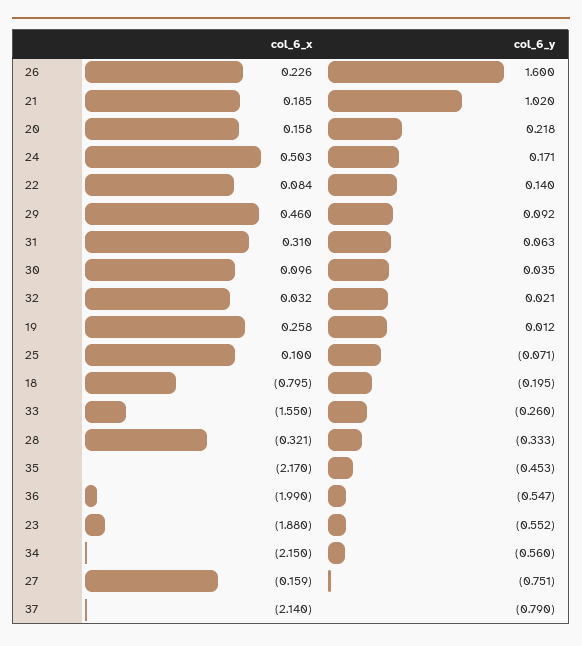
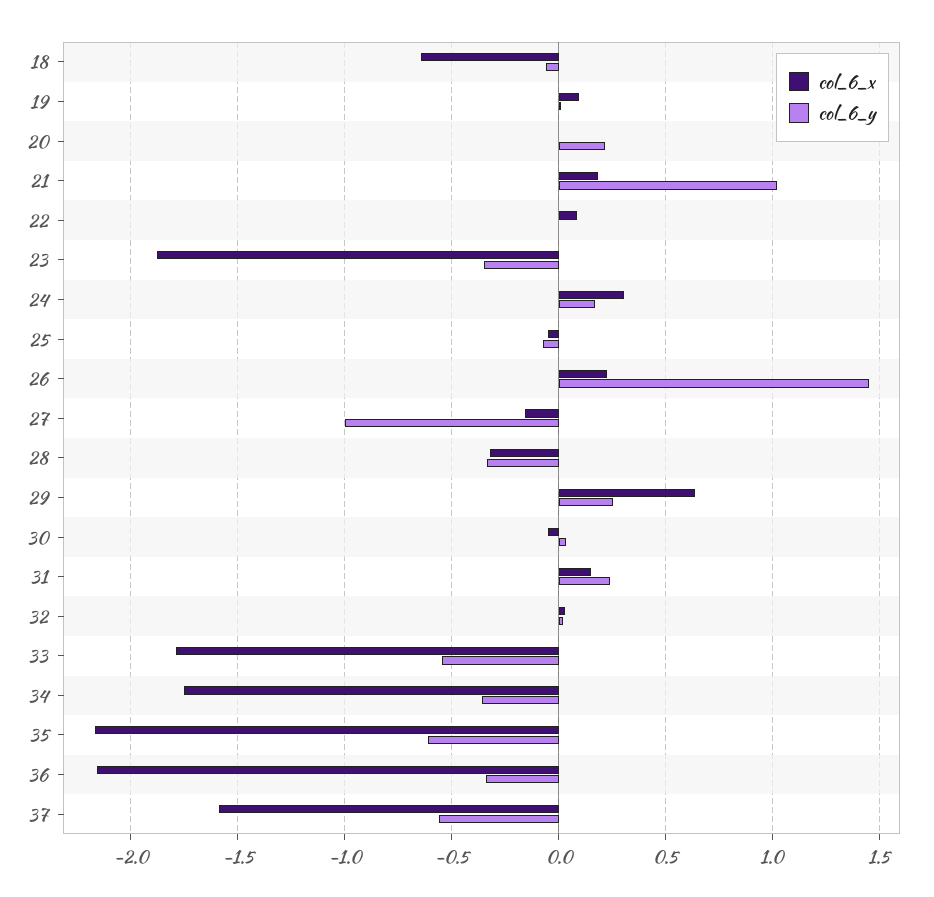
col_6_y, 26: 1.6 -> 1.45
col_6_x, 20: 0.158 -> 0
col_6_x, 24: 0.503 -> 0.3
col_6_y, 22: 0.14 -> 0
col_6_x, 29: 0.46 -> 0.65
col_6_y, 29: 0.092 -> 0.25
col_6_x, 31: 0.31 -> 0.15
col_6_y, 31: 0.063 -> 0.25
col_6_x, 30: 0.096 -> -0.05
col_6_x, 19: 0.258 -> 0.1
col_6_x, 25: 0.1 -> -0.05
col_6_x, 18: -0.795 -> -0.65
col_6_y, 18: -0.195 -> -0.05
col_6_x, 33: -1.55 -> -1.8
col_6_y, 33: -0.26 -> -0.55
col_6_y, 35: -0.453 -> -0.6
col_6_x, 36: -1.99 -> -2.15
col_6_y, 36: -0.547 -> -0.35
col_6_y, 23: -0.552 -> -0.35
col_6_x, 34: -2.15 -> -1.75
col_6_y, 34: -0.56 -> -0.35
col_6_y, 27: -0.751 -> -1
col_6_x, 37: -2.14 -> -1.6
col_6_y, 37: -0.79 -> -0.55

